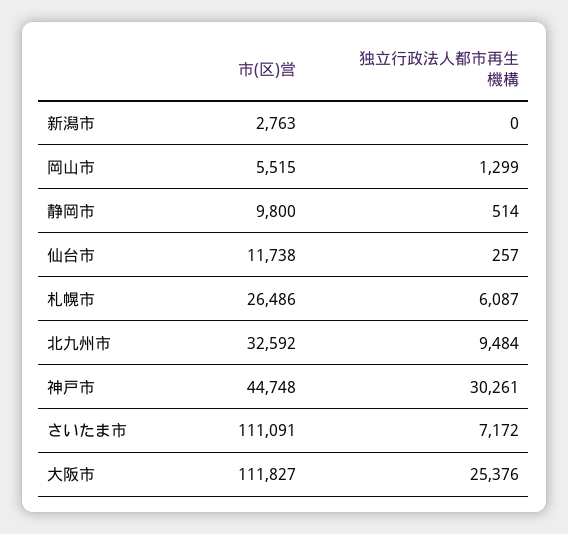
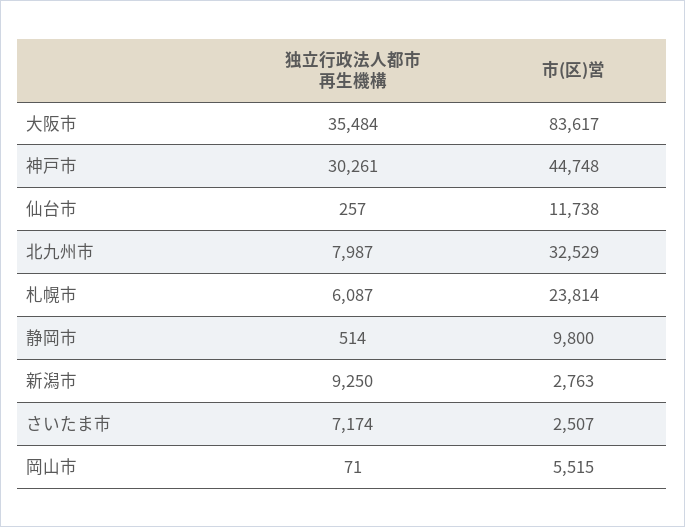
独立行政法人都市再生機構, 新潟市: 0 -> 9250
独立行政法人都市再生機構, 岡山市: 1299 -> 71
市(区)営, 札幌市: 26486 -> 23814
市(区)営, 北九州市: 32592 -> 32529
独立行政法人都市再生機構, 北九州市: 9484 -> 7987
市(区)営, さいたま市: 111091 -> 2507
独立行政法人都市再生機構, さいたま市: 7172 -> 7174
市(区)営, 大阪市: 111827 -> 83617
独立行政法人都市再生機構, 大阪市: 25376 -> 35484

